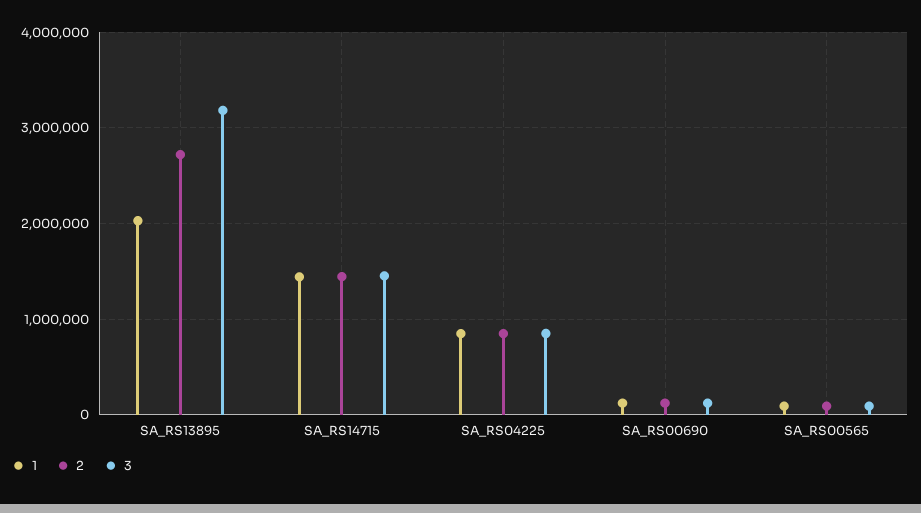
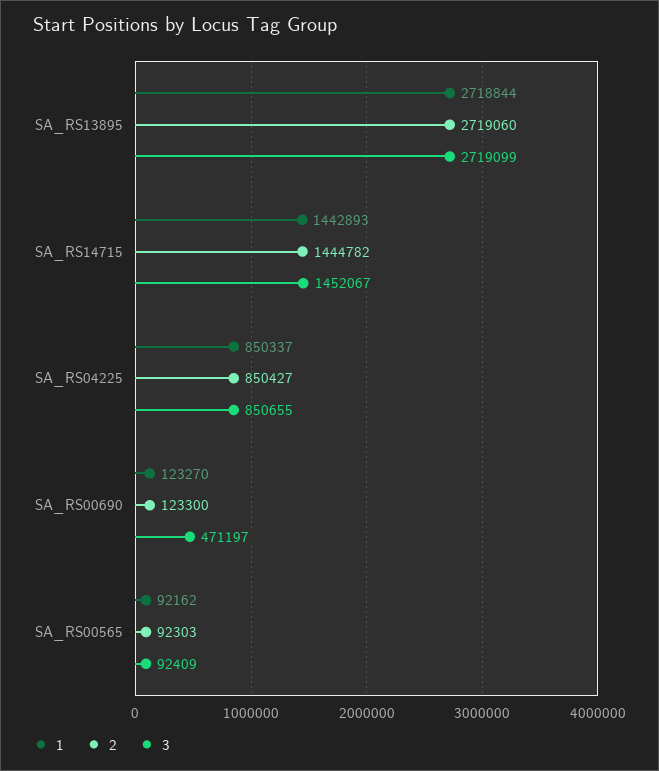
1, SA_RS13895: 2000000 -> 2718844
3, SA_RS13895: 3200000 -> 2719099
3, SA_RS00690: 100000 -> 471197

